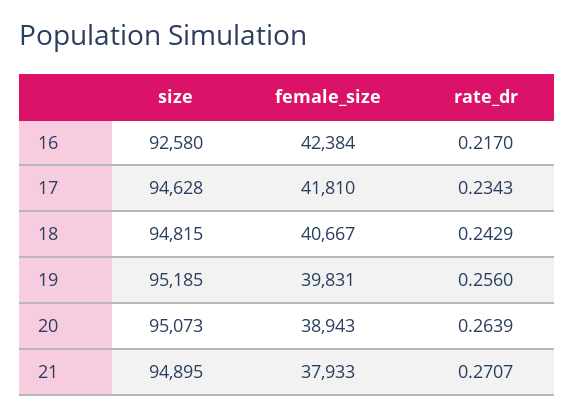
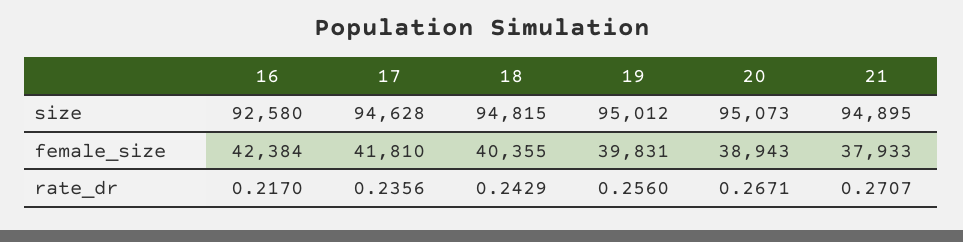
rate_dr, 17: 0.2343 -> 0.2356
female_size, 18: 40667 -> 40355
size, 19: 95185 -> 95012
rate_dr, 20: 0.2639 -> 0.2671

